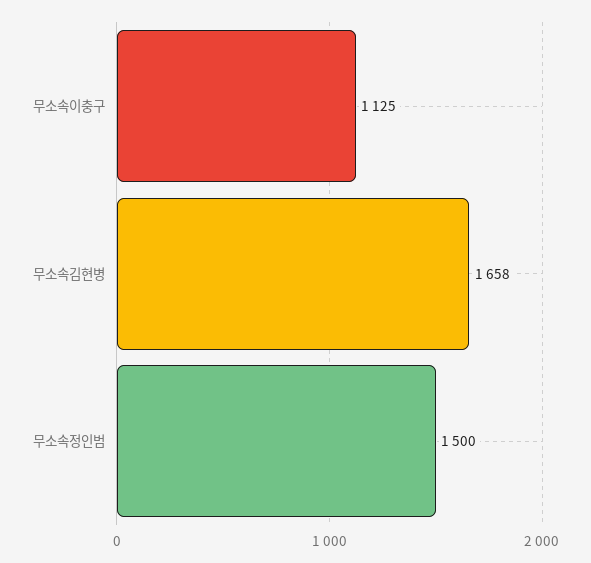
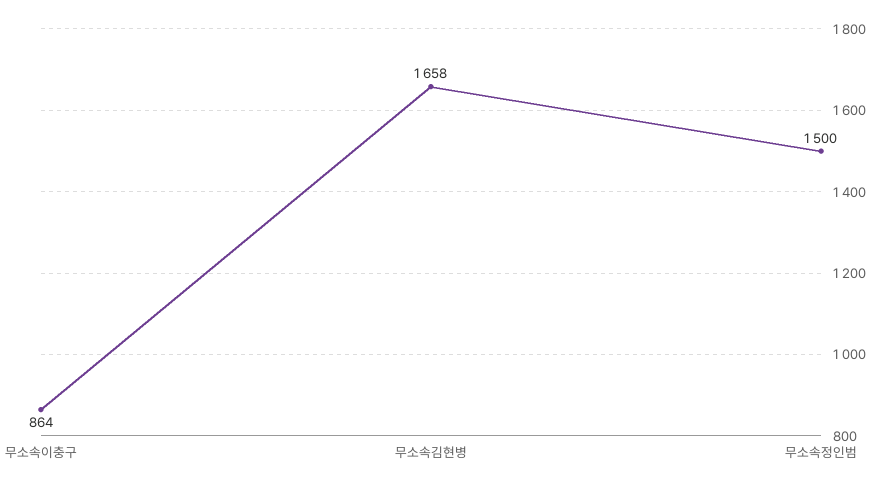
무소속이충구: 1125 -> 864

